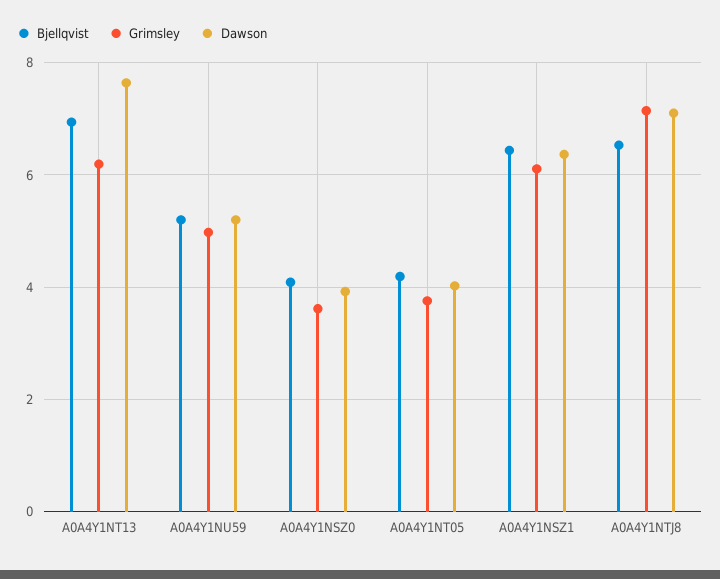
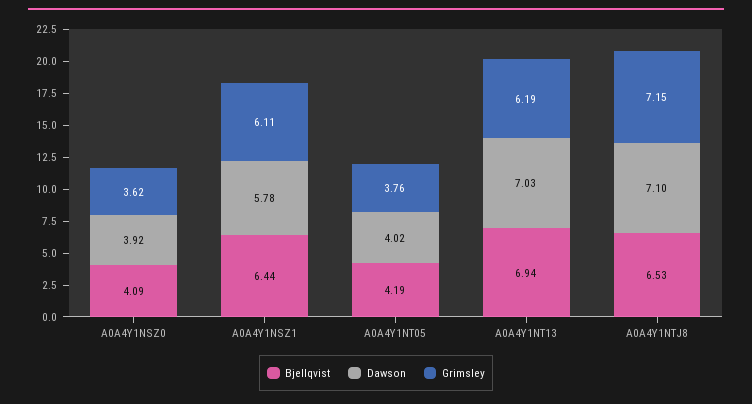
Dawson, A0A4Y1NT13: 7.6 -> 7.03
Bjellqvist, A0A4Y1NU59: 5.2 -> none
Grimsley, A0A4Y1NU59: 5 -> none
Dawson, A0A4Y1NU59: 5.2 -> none
Dawson, A0A4Y1NSZ1: 6.4 -> 5.78

